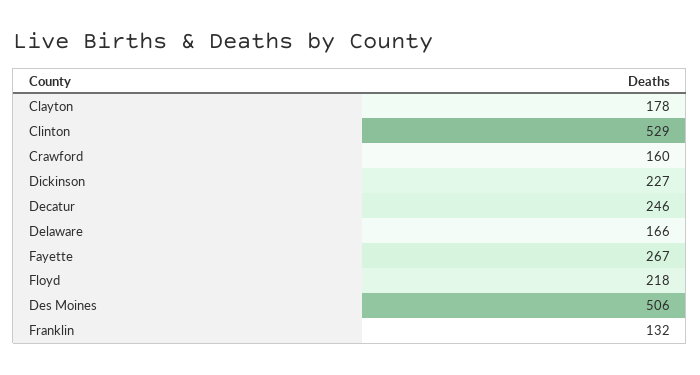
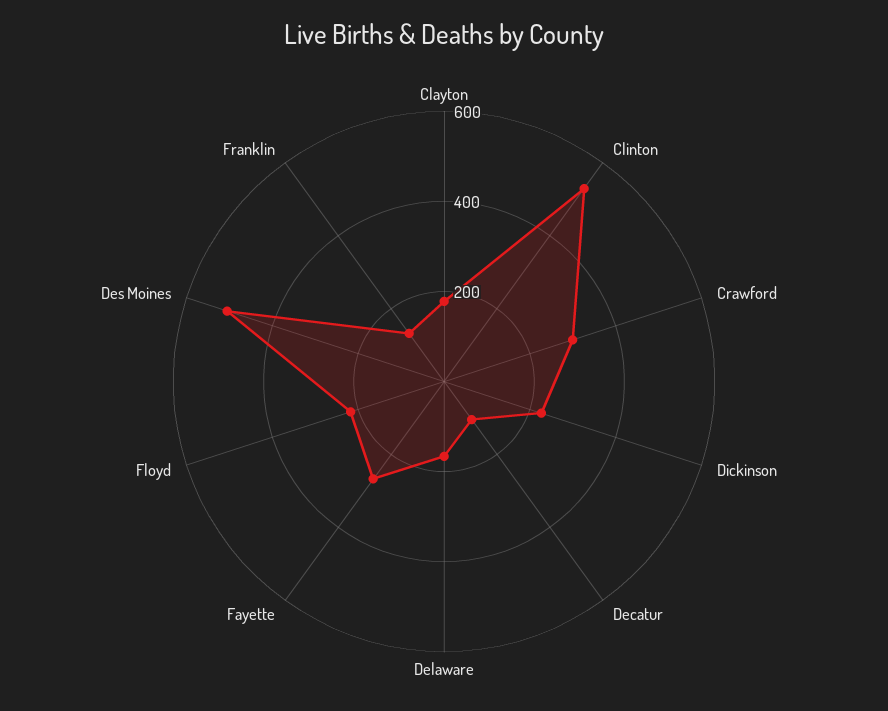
Crawford: 160 -> 300
Decatur: 246 -> 100

